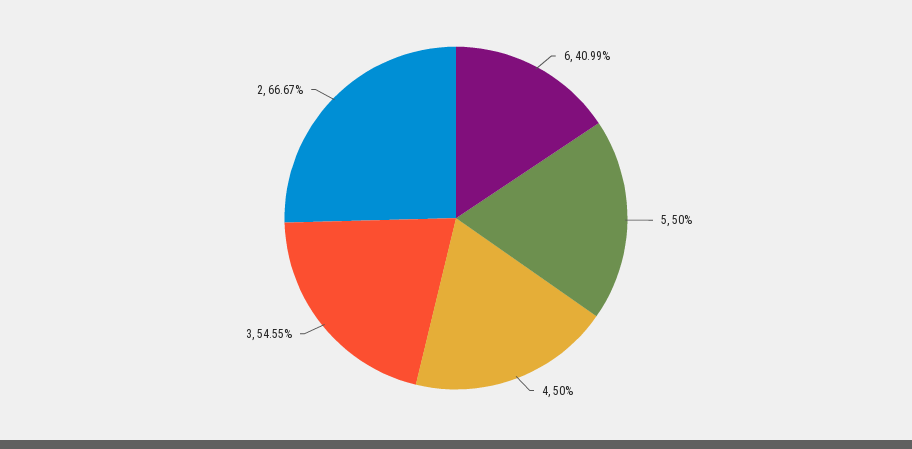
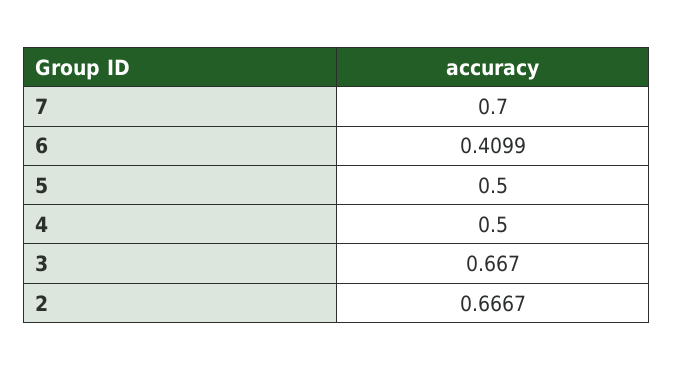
3: 0.5455 -> 0.667
7: none -> 0.7

